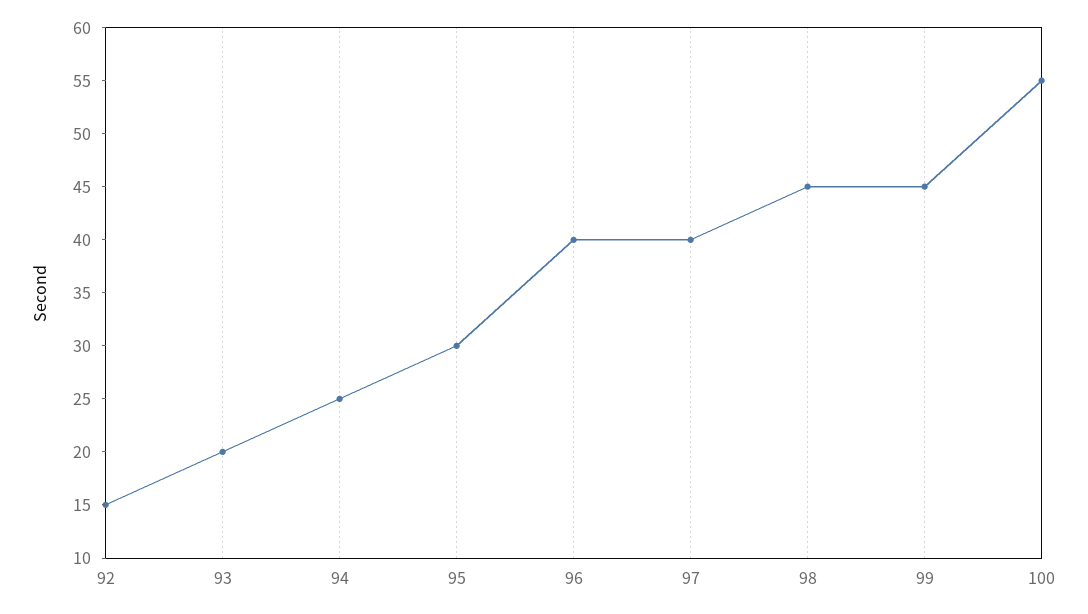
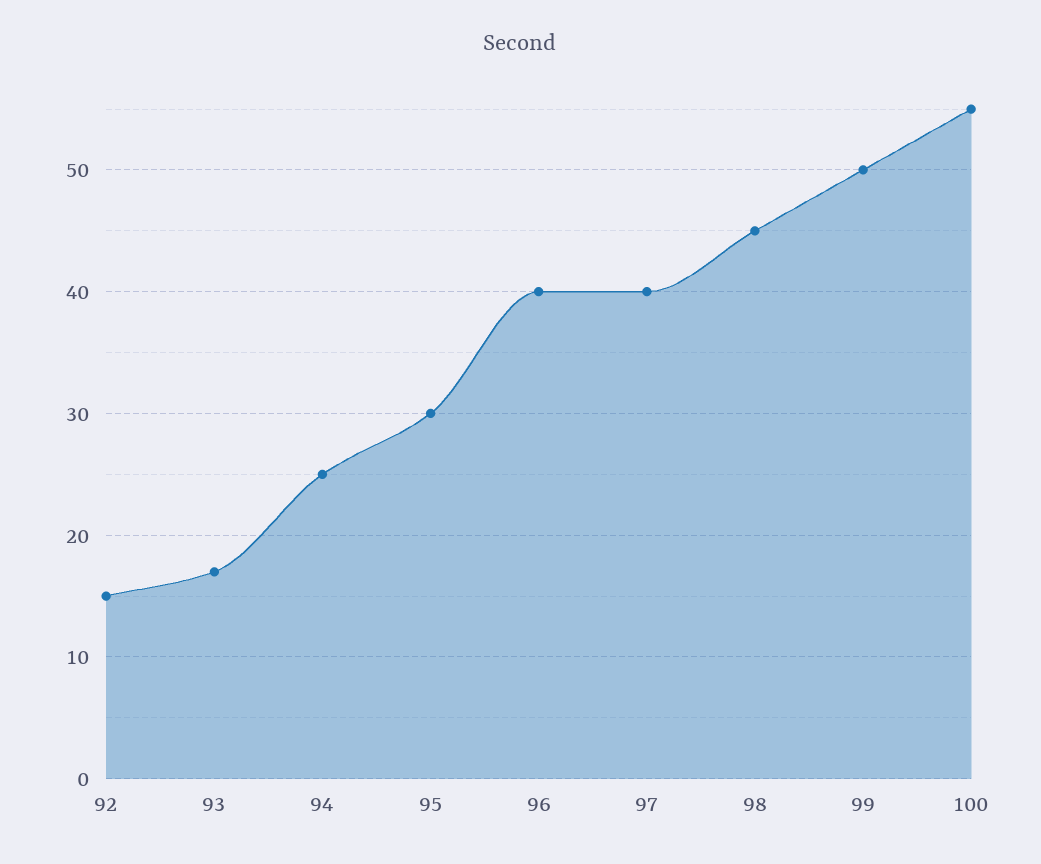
93: 20 -> 17
99: 45 -> 50

